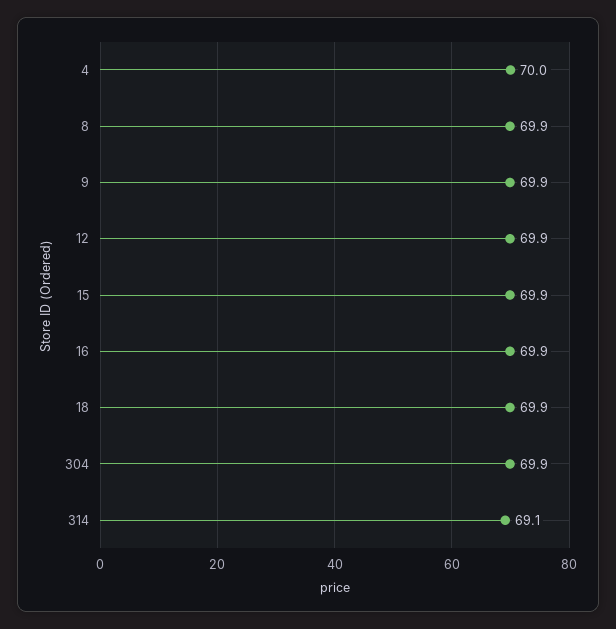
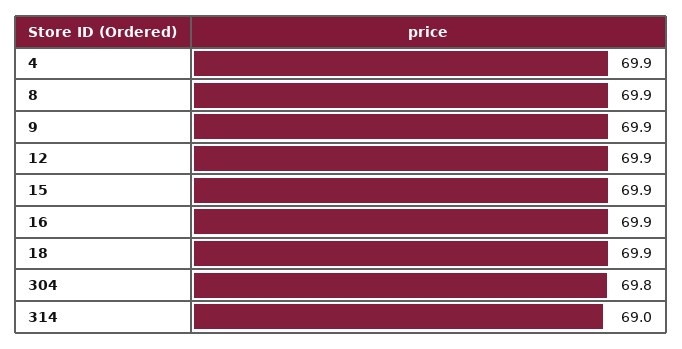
4: 70 -> 69.9
304: 69.9 -> 69.8
314: 69.1 -> 69

